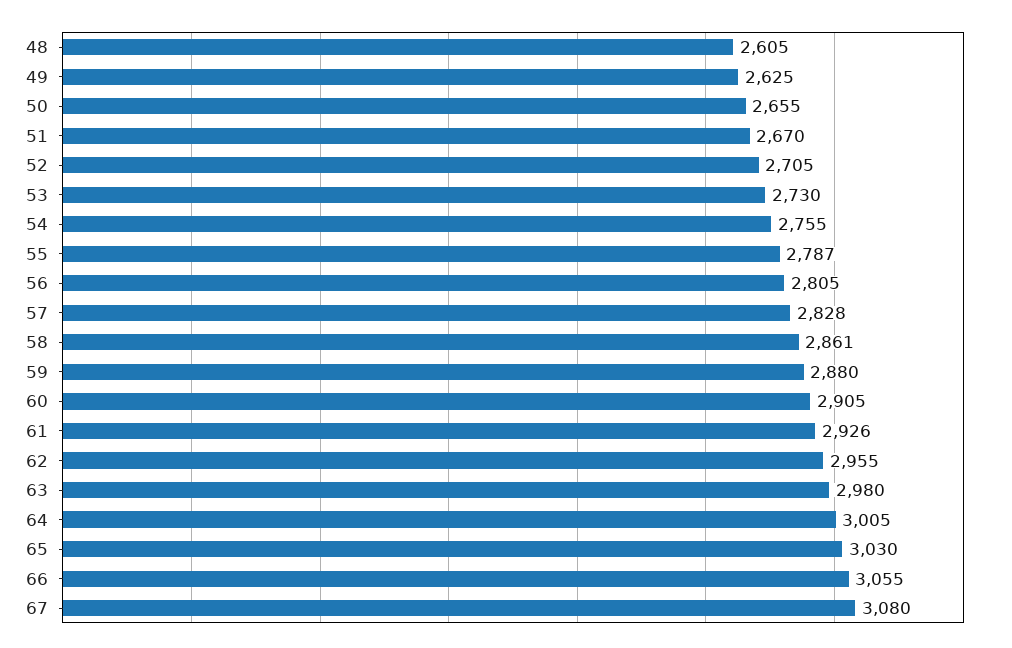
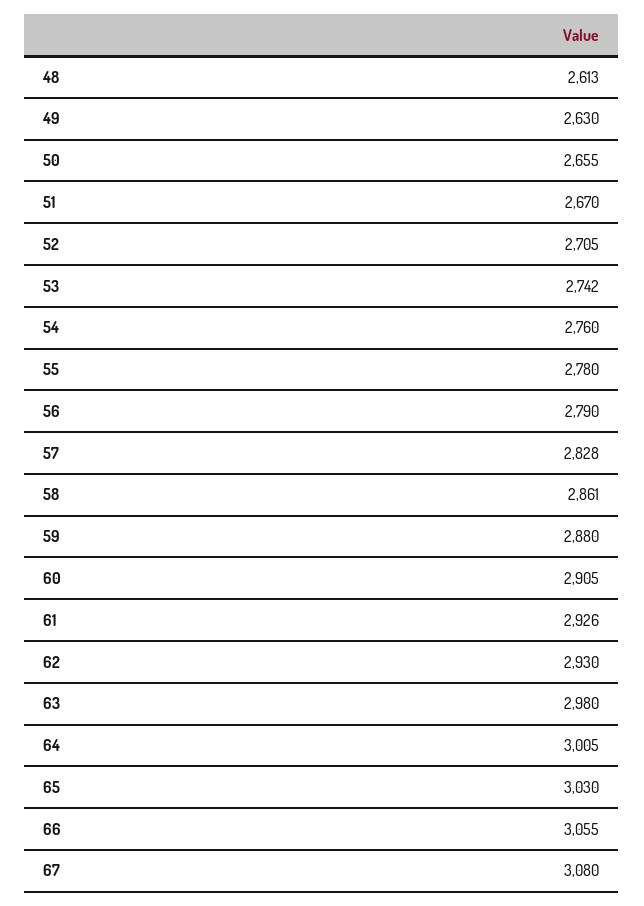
48: 2605 -> 2613
49: 2625 -> 2630
53: 2730 -> 2742
54: 2755 -> 2760
55: 2787 -> 2780
56: 2805 -> 2790
62: 2955 -> 2930

